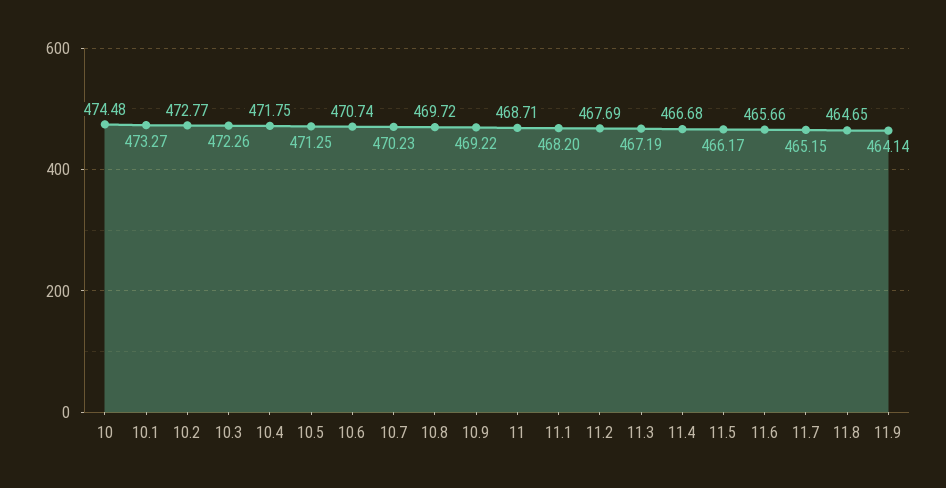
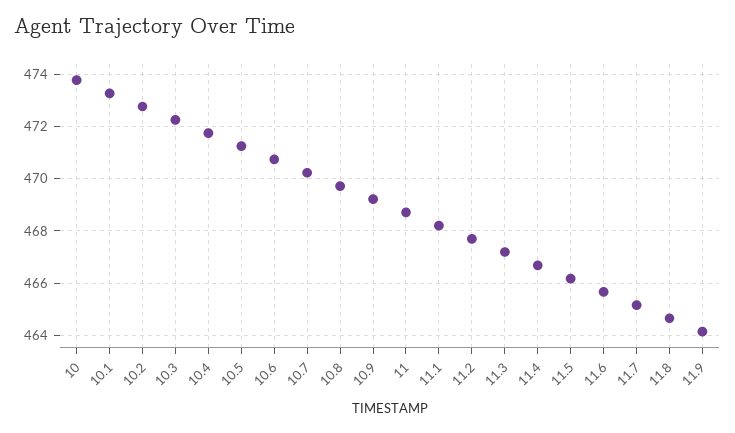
10: 474.48 -> 473.75

